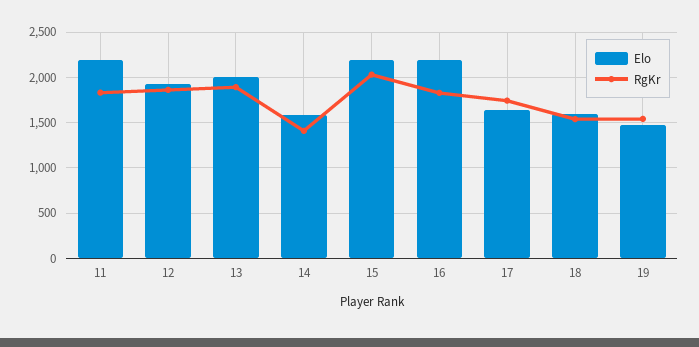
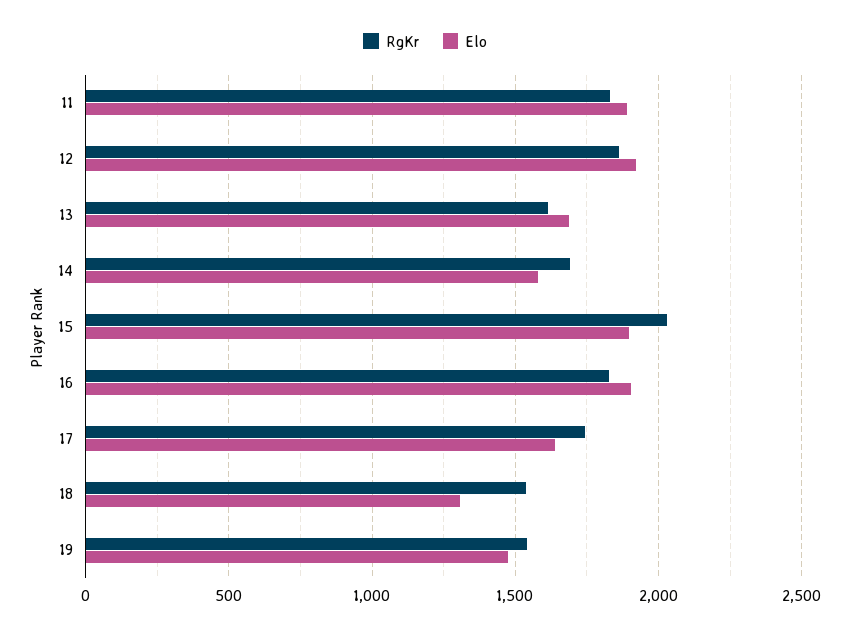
Elo, 11: 2200 -> 1900
Elo, 13: 2000 -> 1700
RgKr, 13: 1900 -> 1600
RgKr, 14: 1400 -> 1700
Elo, 15: 2200 -> 1900
Elo, 16: 2200 -> 1900
Elo, 18: 1600 -> 1300

